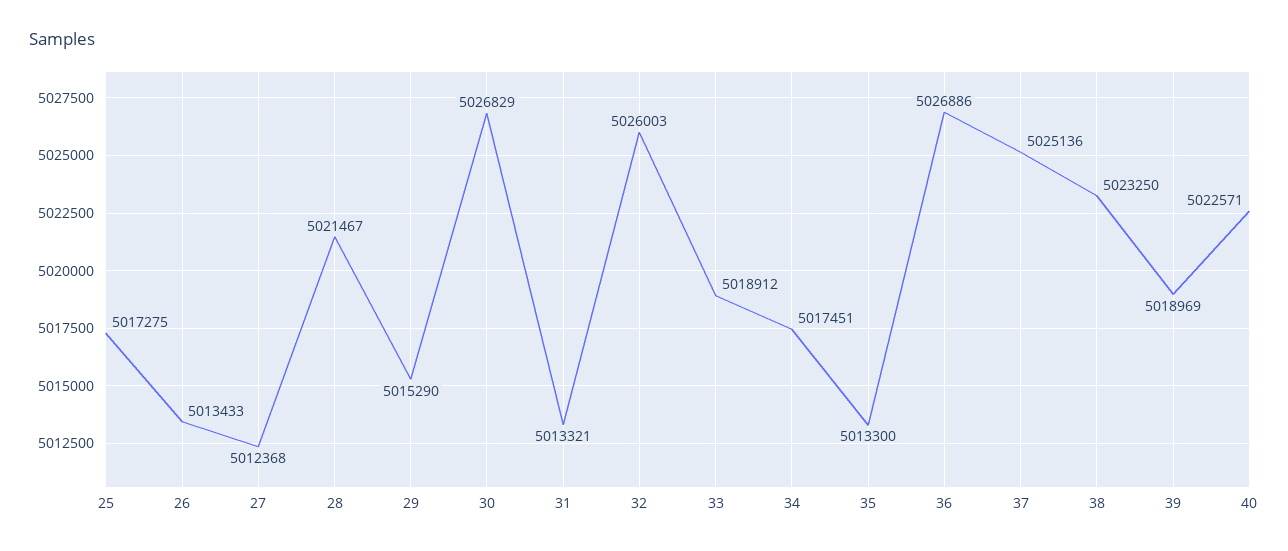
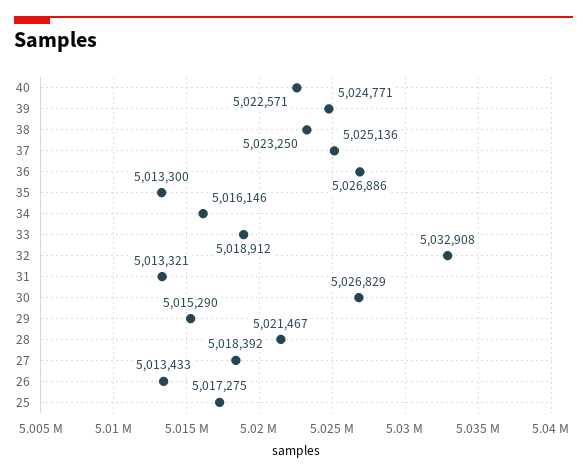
27: 5012368 -> 5018392
32: 5026003 -> 5032908
34: 5017451 -> 5016146
39: 5018969 -> 5024771

